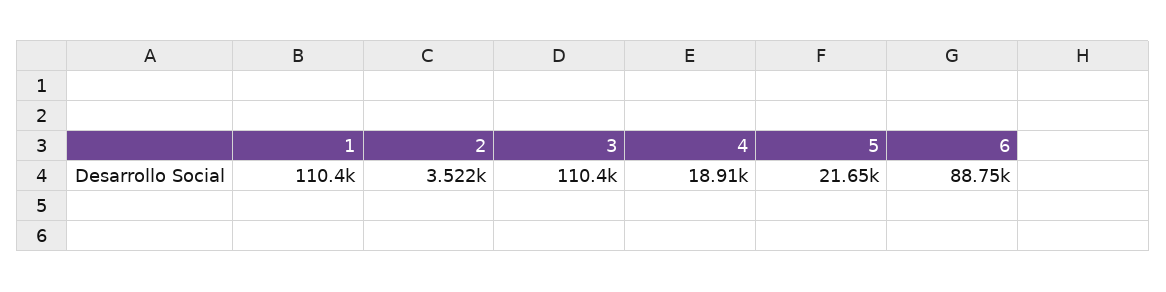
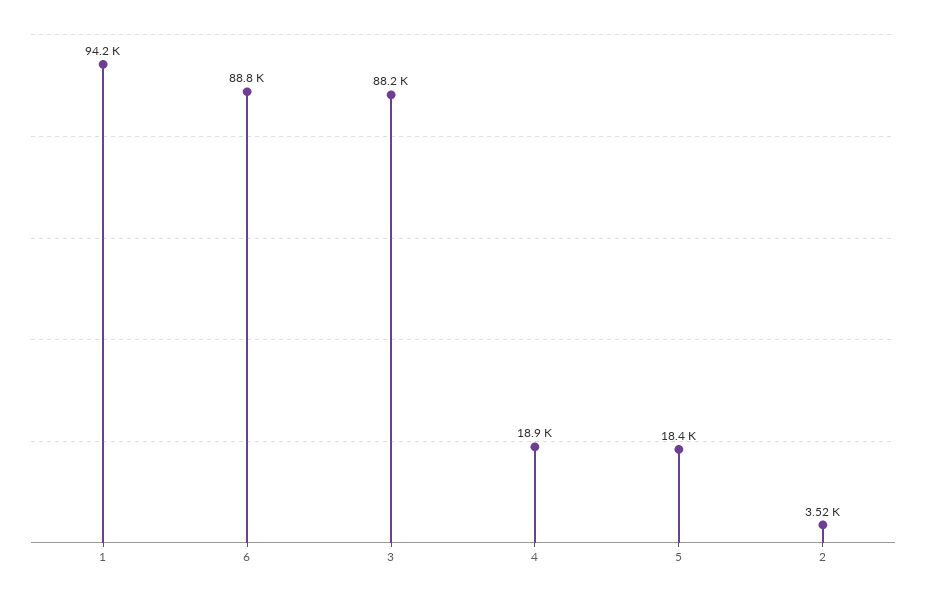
1: 110400 -> 94200
3: 110400 -> 88200
5: 21650 -> 18400

